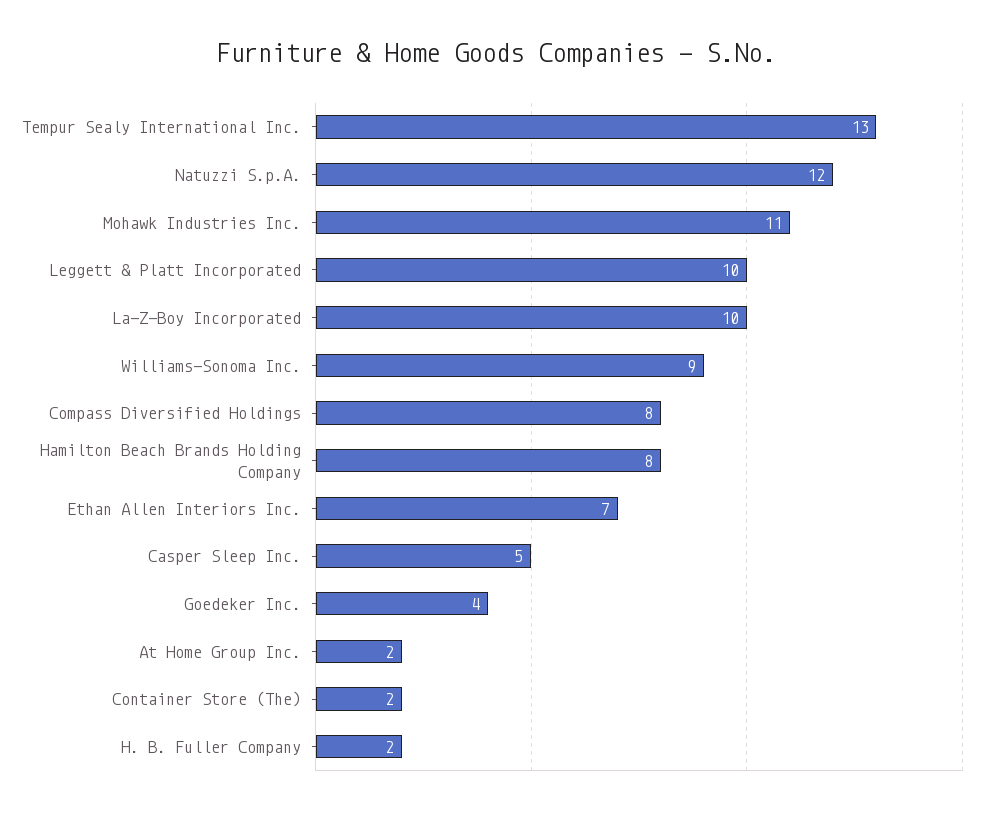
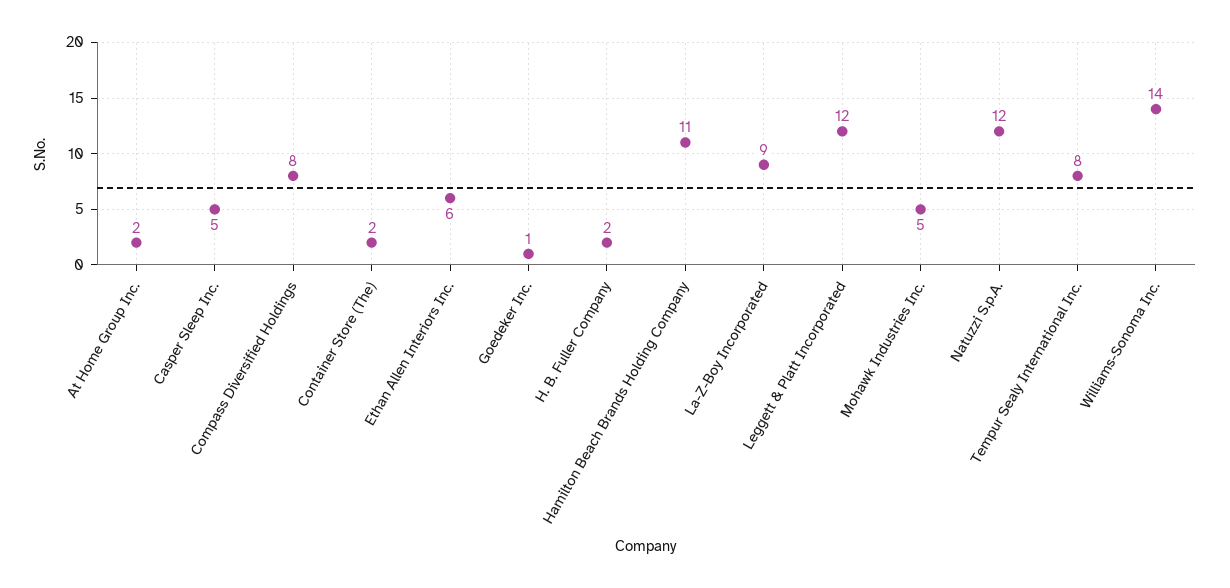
Tempur Sealy International Inc.: 13 -> 8
Mohawk Industries Inc.: 11 -> 5
Leggett & Platt Incorporated: 10 -> 12
La-Z-Boy Incorporated: 10 -> 9
Williams-Sonoma Inc.: 9 -> 14
Hamilton Beach Brands Holding Company: 8 -> 11
Ethan Allen Interiors Inc.: 7 -> 6
Goedeker Inc.: 4 -> 1

